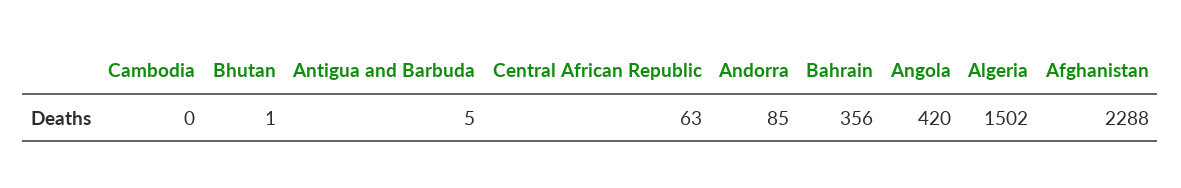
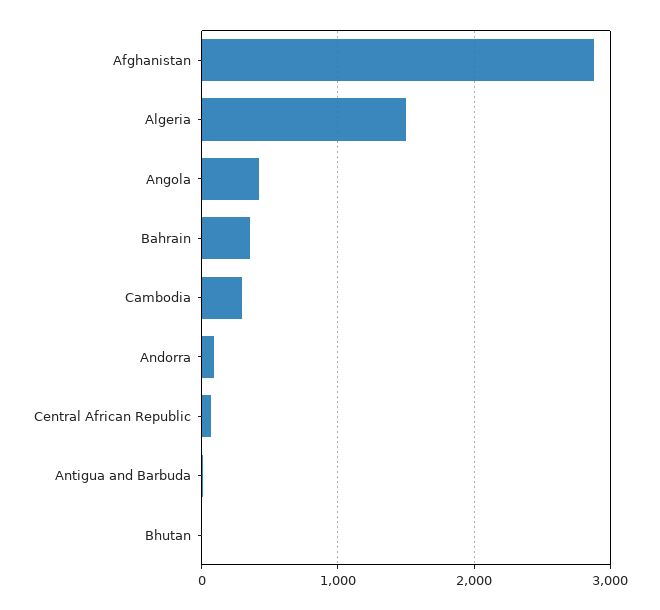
Cambodia: 0 -> 300
Afghanistan: 2288 -> 2900

